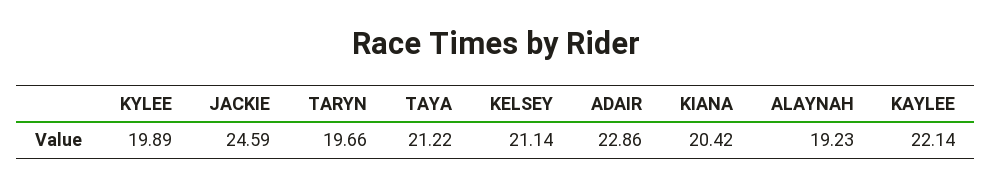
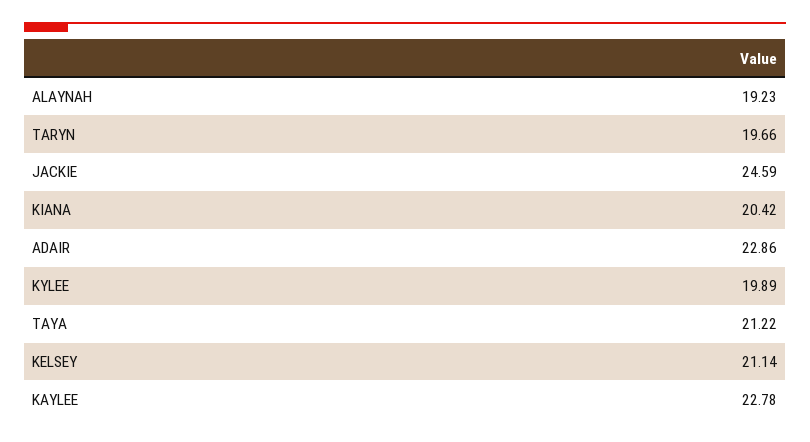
KAYLEE: 22.14 -> 22.78

